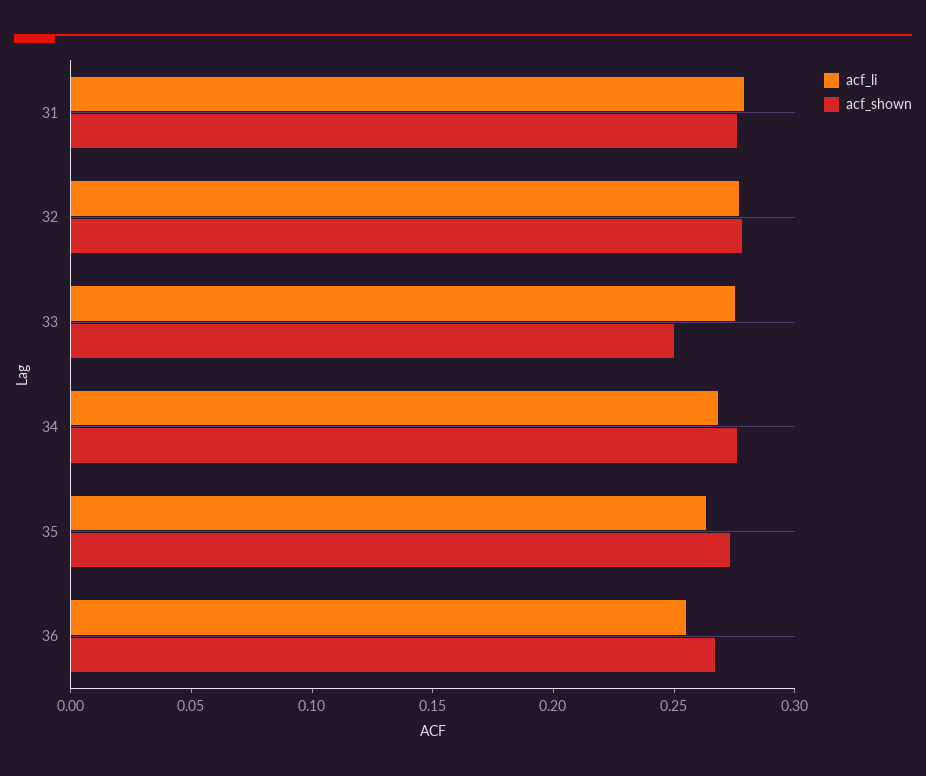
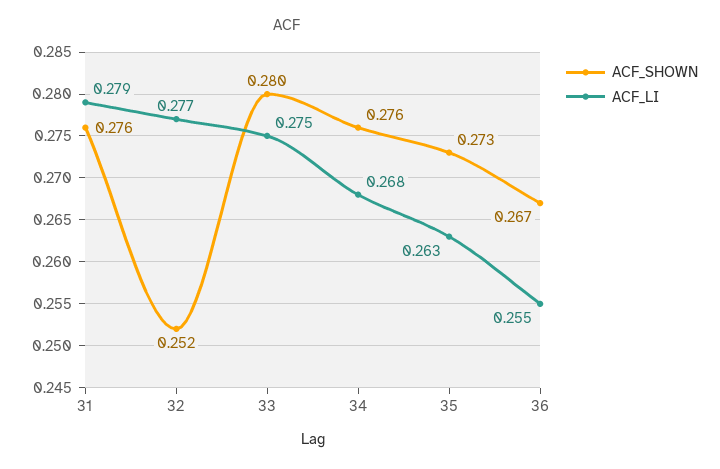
acf_shown, 32: 0.28 -> 0.252
acf_shown, 33: 0.25 -> 0.28

